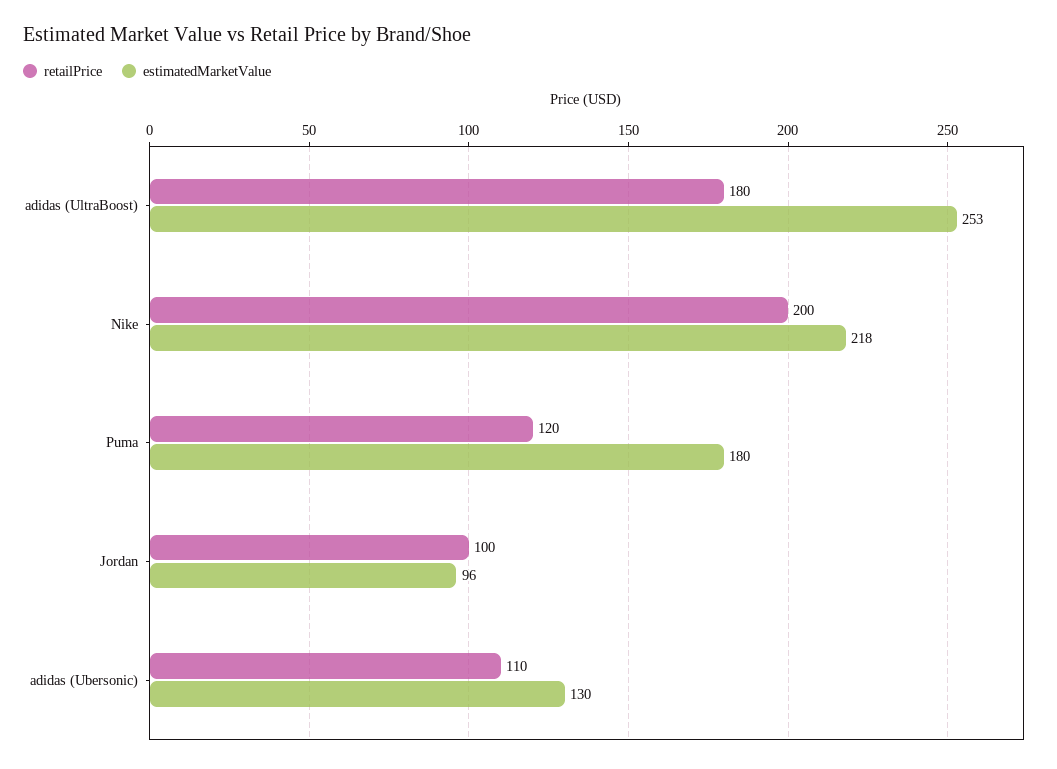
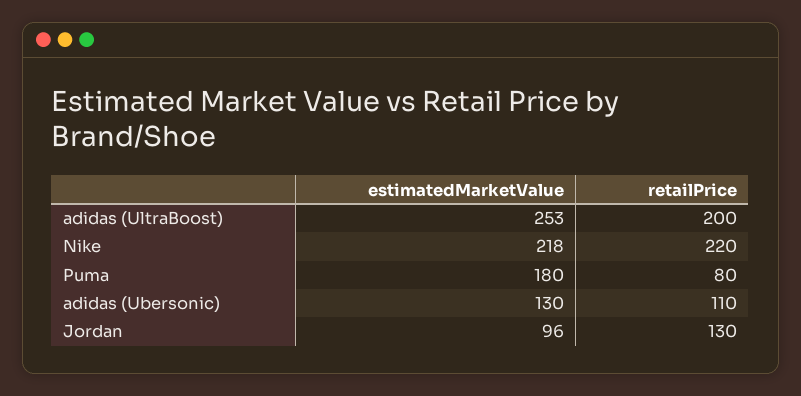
retailPrice, adidas (UltraBoost): 180 -> 200
retailPrice, Nike: 200 -> 220
retailPrice, Puma: 120 -> 80
retailPrice, Jordan: 100 -> 130

